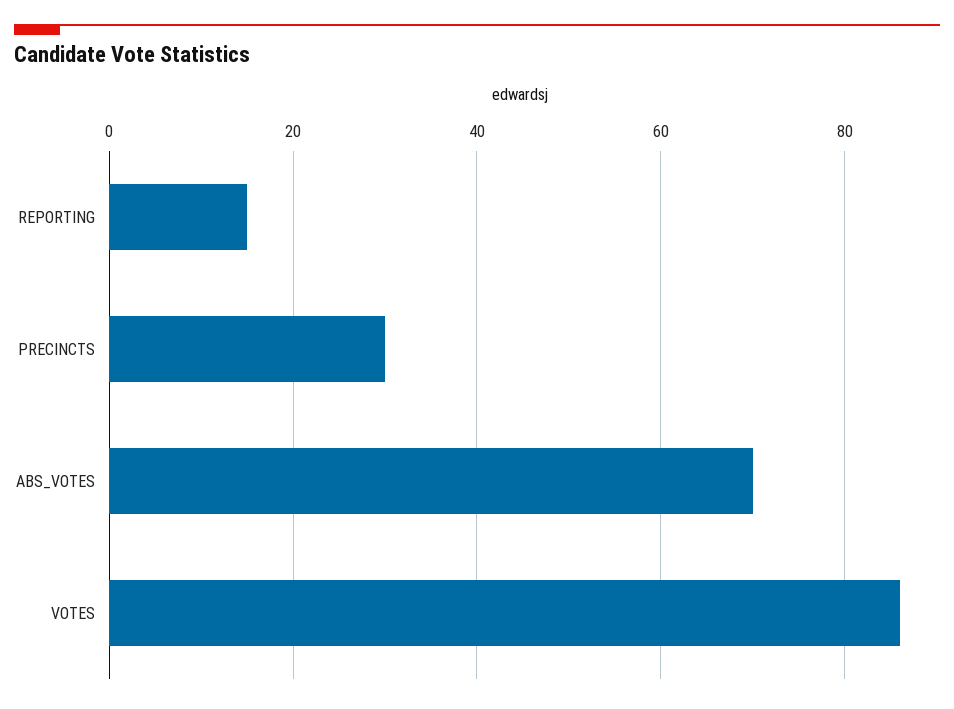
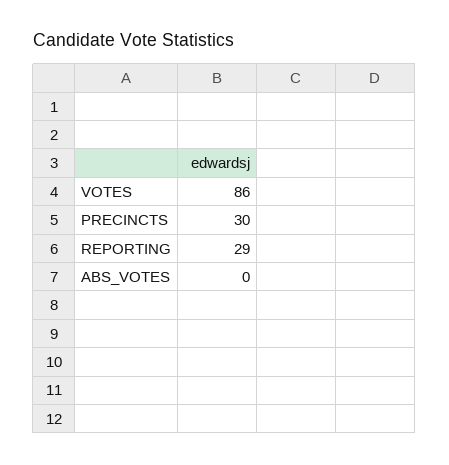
REPORTING: 15 -> 29
ABS_VOTES: 70 -> 0

